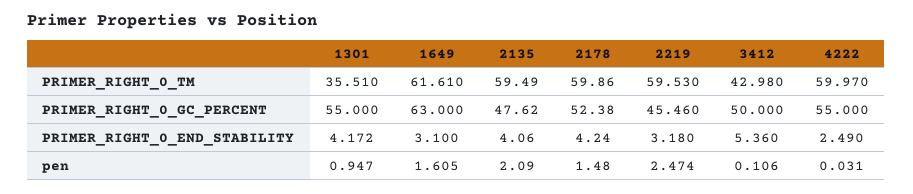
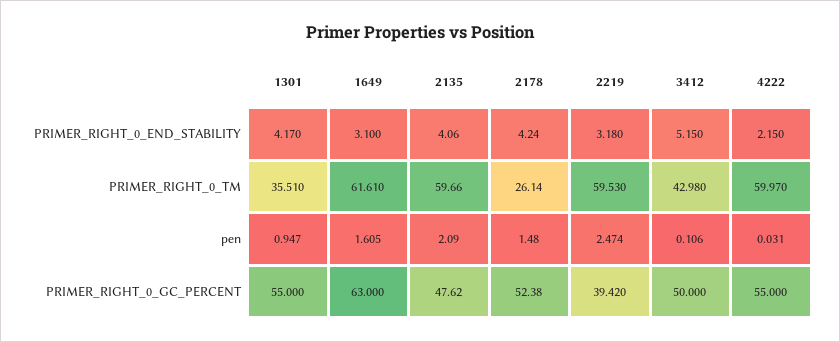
2135, PRIMER_RIGHT_0_TM: 59.49 -> 59.66
2178, PRIMER_RIGHT_0_TM: 59.86 -> 26.14
2219, PRIMER_RIGHT_0_GC_PERCENT: 45.46 -> 39.42
1301, PRIMER_RIGHT_0_END_STABILITY: 4.172 -> 4.17
3412, PRIMER_RIGHT_0_END_STABILITY: 5.36 -> 5.15
4222, PRIMER_RIGHT_0_END_STABILITY: 2.49 -> 2.15

